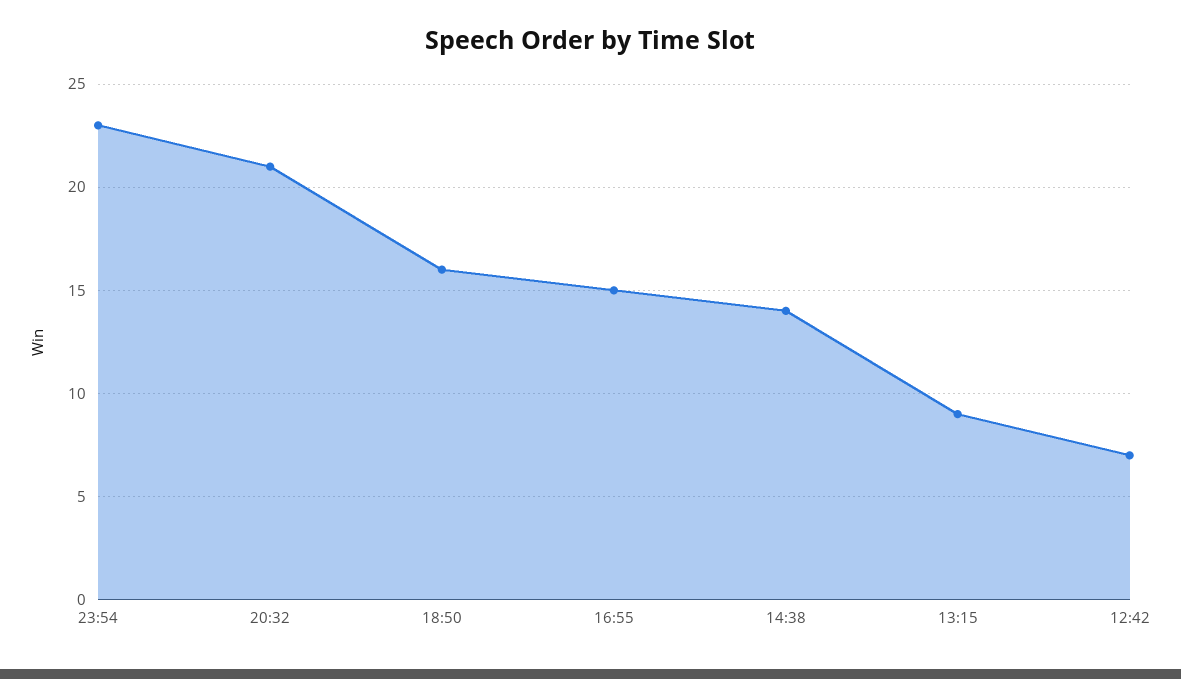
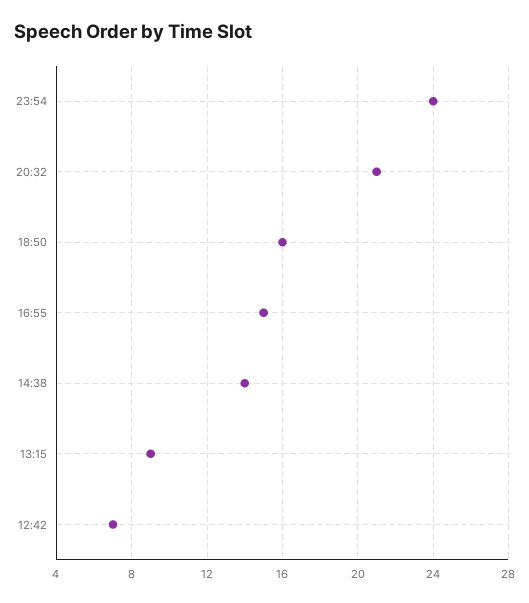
23:54: 23 -> 24

